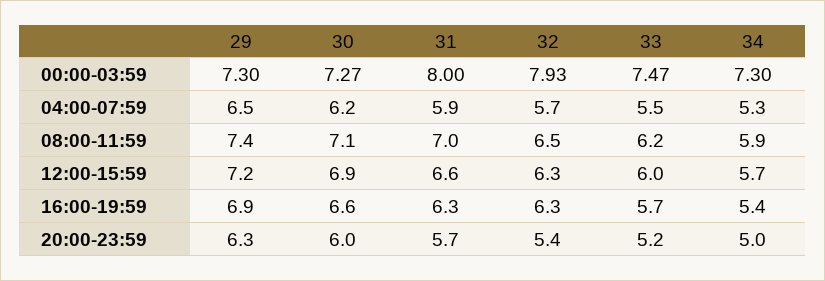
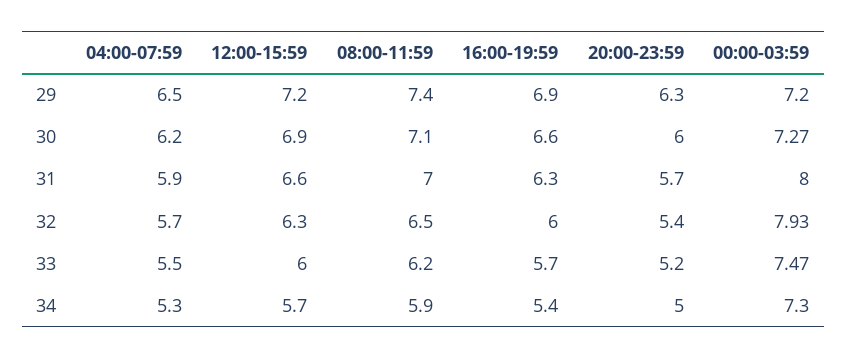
29, 00:00-03:59: 7.3 -> 7.2
32, 16:00-19:59: 6.3 -> 6

